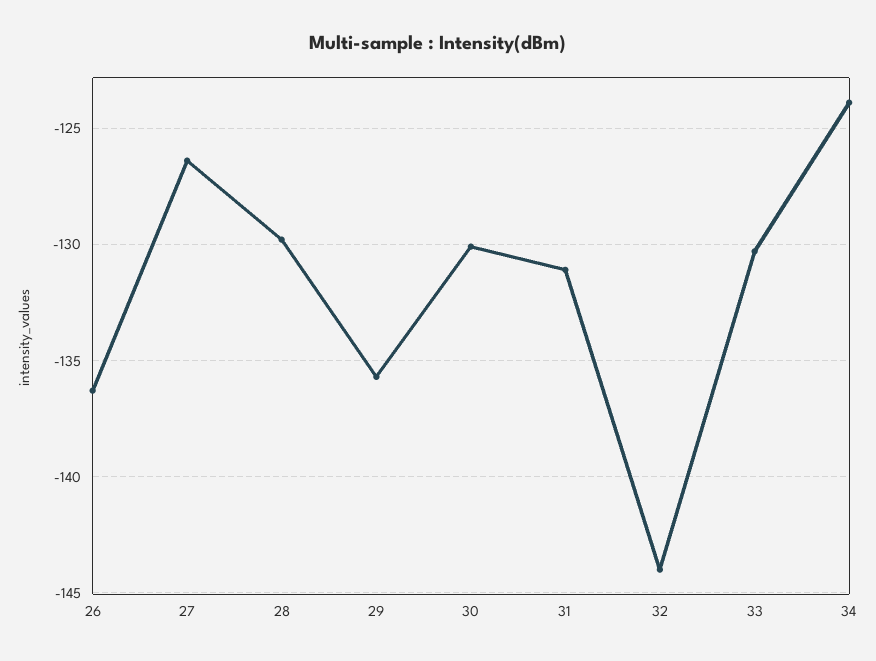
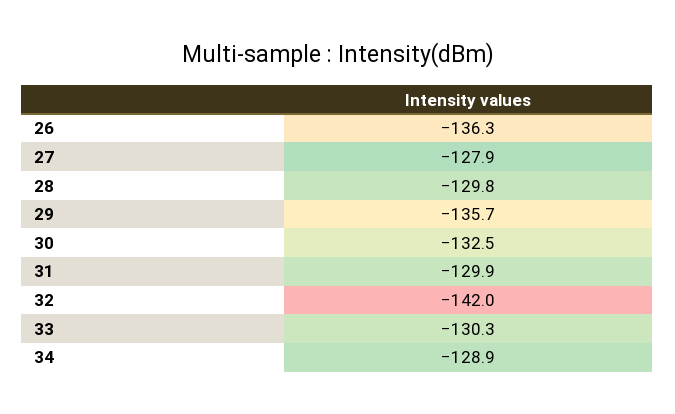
27: -126.5 -> -127.9
30: -130 -> -132.5
31: -131 -> -129.9
32: -144 -> -142
34: -124 -> -128.9

